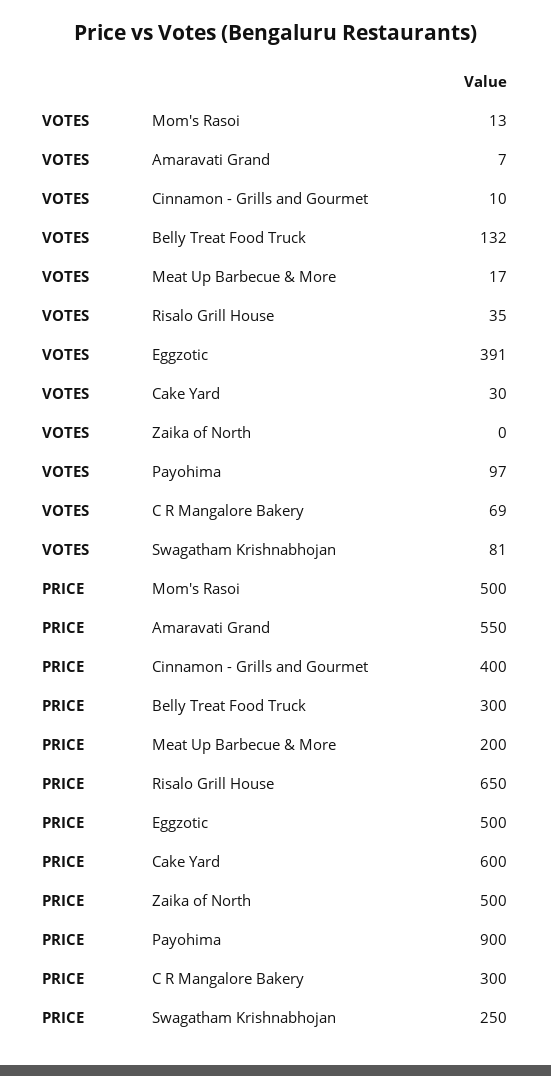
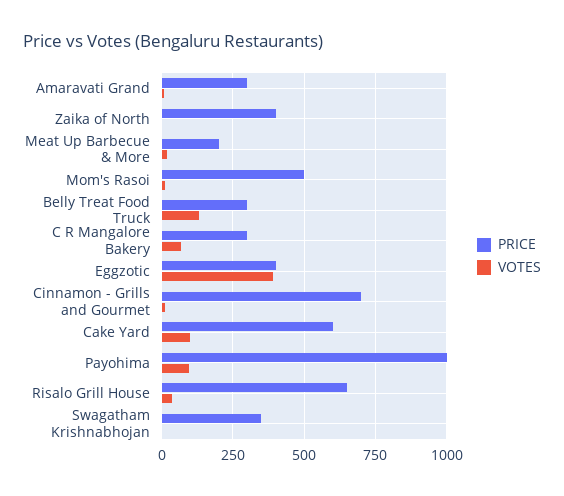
VOTES, Cake Yard: 30 -> 100
VOTES, Swagatham Krishnabhojan: 81 -> 0
PRICE, Amaravati Grand: 550 -> 300
PRICE, Cinnamon - Grills and Gourmet: 400 -> 700
PRICE, Eggzotic: 500 -> 400
PRICE, Zaika of North: 500 -> 400
PRICE, Payohima: 900 -> 1000
PRICE, Swagatham Krishnabhojan: 250 -> 350

